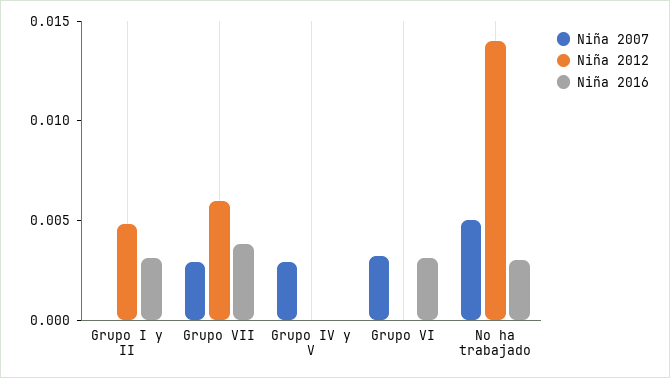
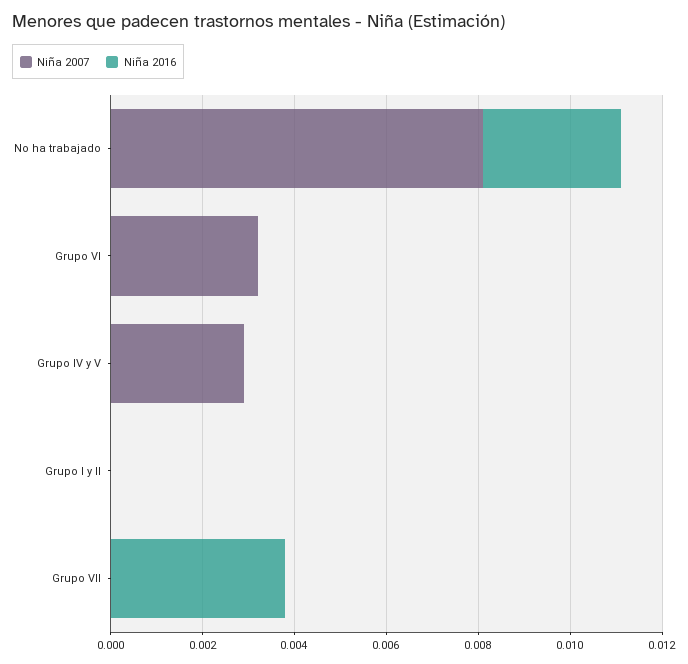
Niña 2012, Grupo I y II: 0.005 -> none
Niña 2016, Grupo I y II: 0.003 -> 0
Niña 2007, Grupo VII: 0.003 -> 0
Niña 2012, Grupo VII: 0.006 -> none
Niña 2012, Grupo IV y V: 0 -> none
Niña 2012, Grupo VI: 0 -> none
Niña 2016, Grupo VI: 0.003 -> 0
Niña 2007, No ha trabajado: 0.005 -> 0.008
Niña 2012, No ha trabajado: 0.014 -> none

